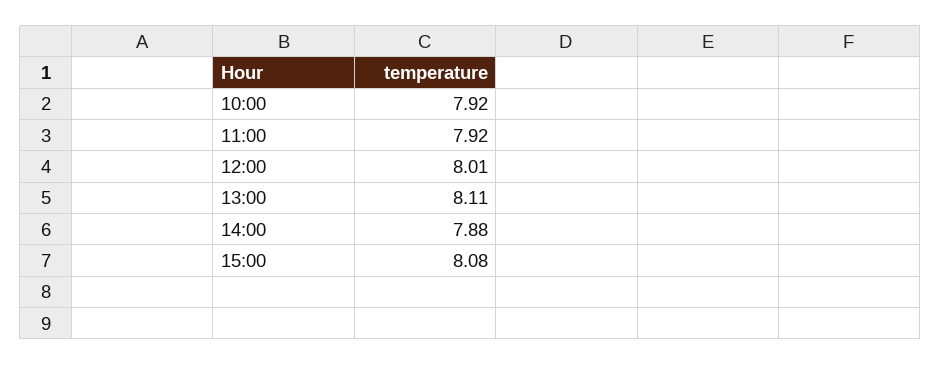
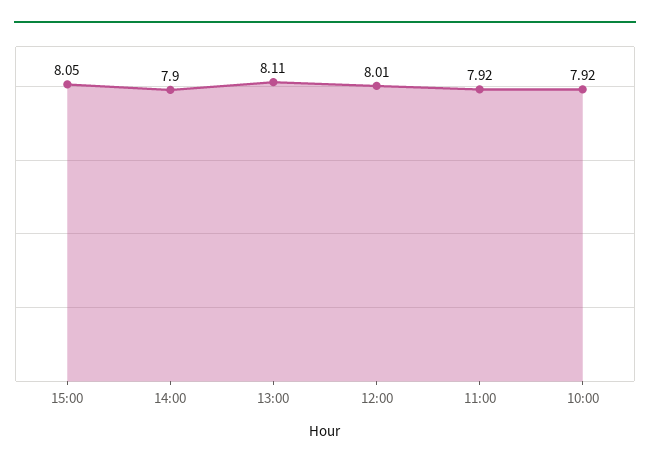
14:00: 7.88 -> 7.9
15:00: 8.08 -> 8.05

